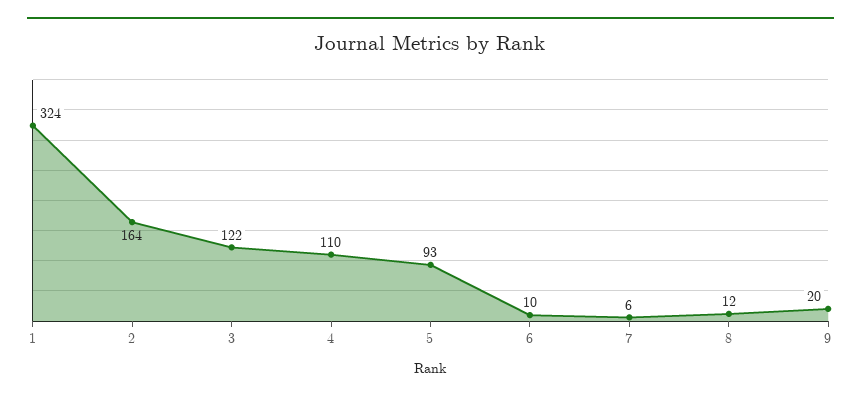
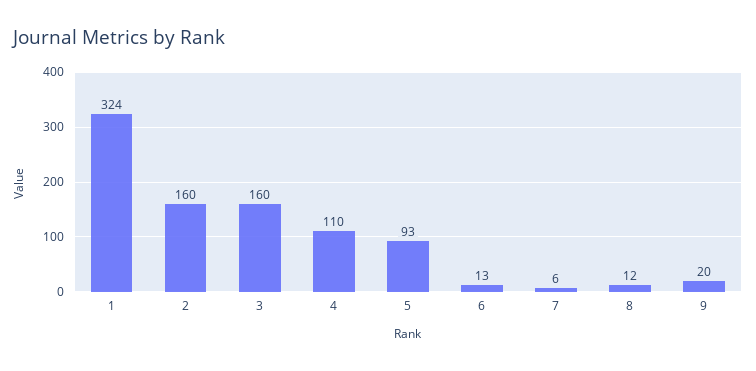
2: 164 -> 160
3: 122 -> 160
6: 10 -> 13

